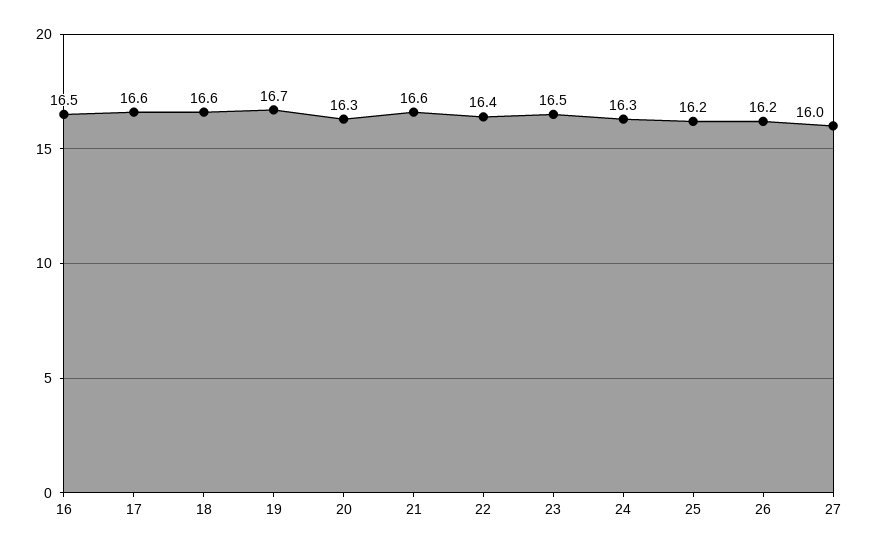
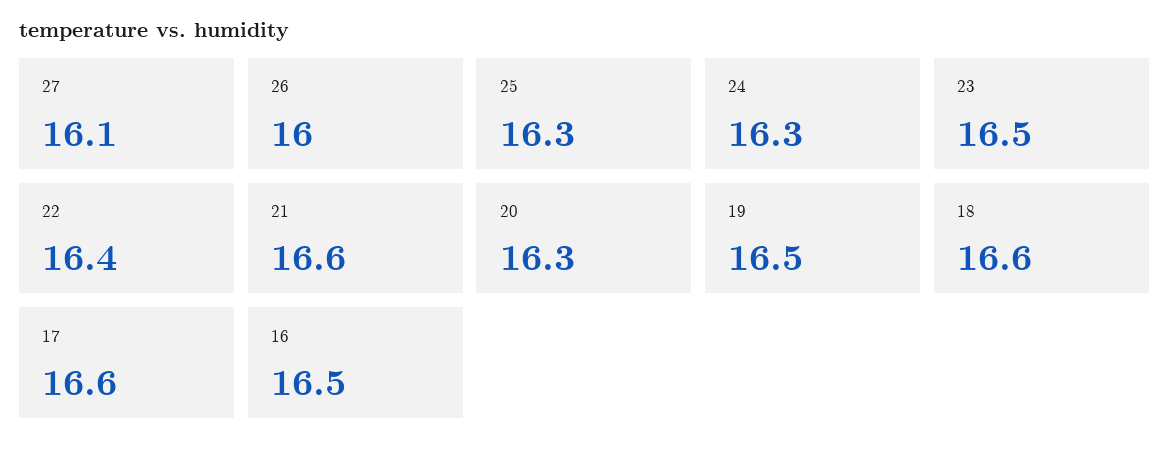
19: 16.7 -> 16.5
25: 16.2 -> 16.3
26: 16.2 -> 16
27: 16 -> 16.1

